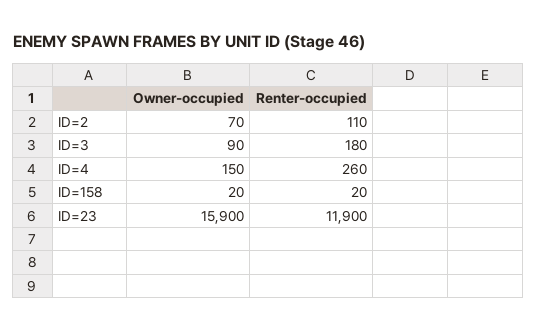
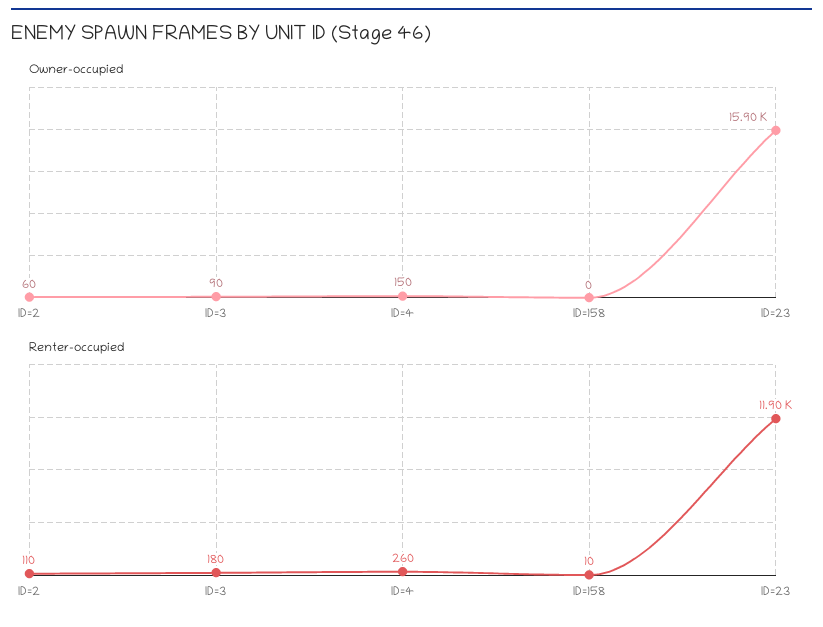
Owner-occupied, ID=2: 70 -> 60
Owner-occupied, ID=158: 20 -> 0
Renter-occupied, ID=158: 20 -> 10

